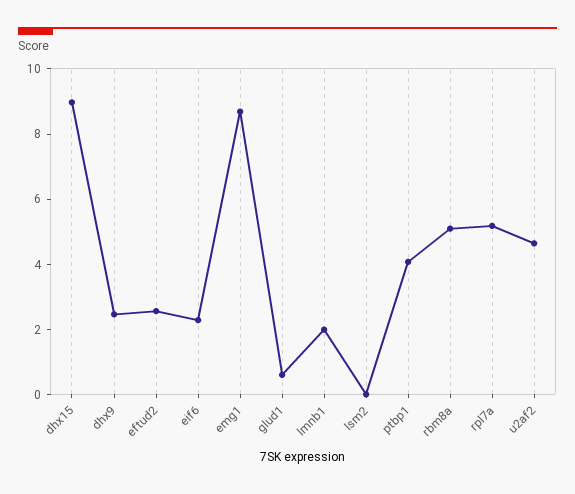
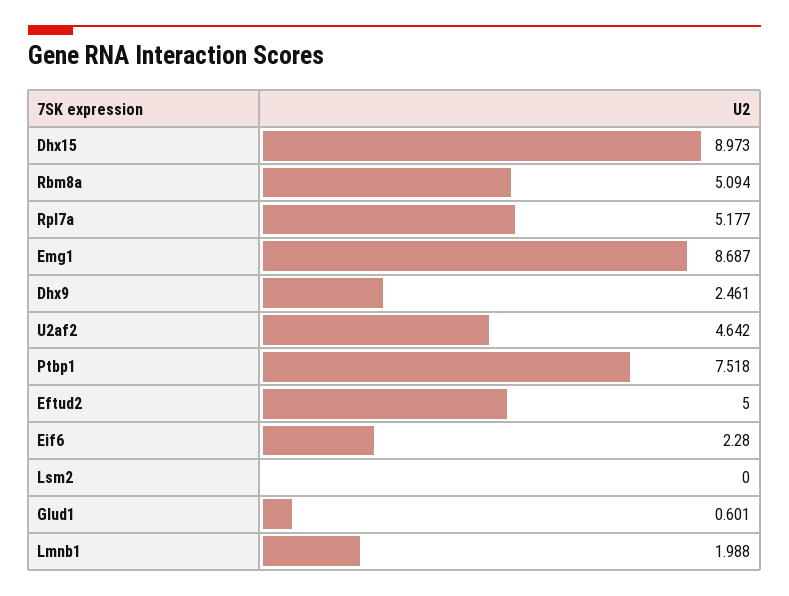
eftud2: 2.5 -> 5
ptbp1: 4 -> 7.518

